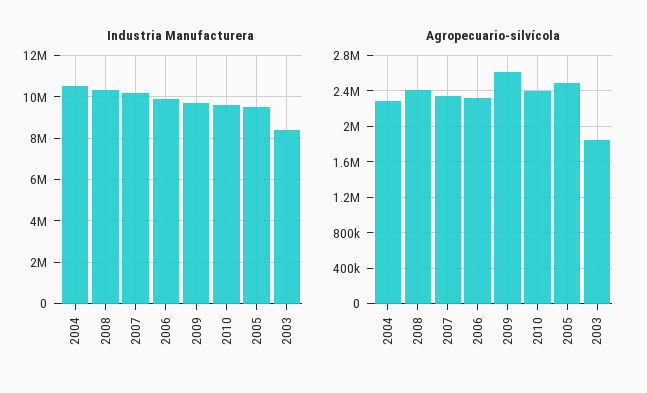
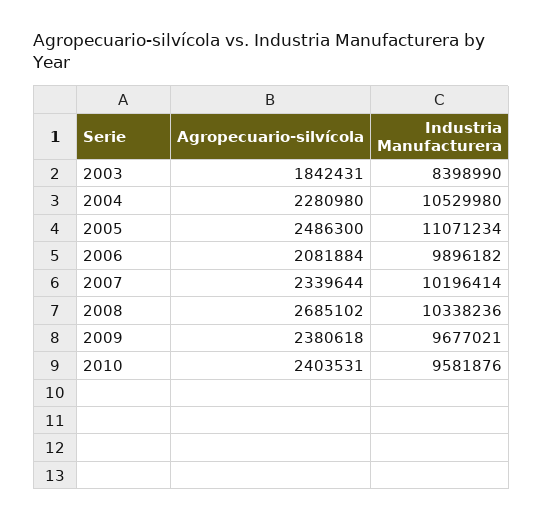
Industria Manufacturera, 2005: 9500000 -> 11071234
Agropecuario-silvícola, 2008: 2400000 -> 2685102
Agropecuario-silvícola, 2006: 2300000 -> 2081884
Agropecuario-silvícola, 2009: 2600000 -> 2380618

